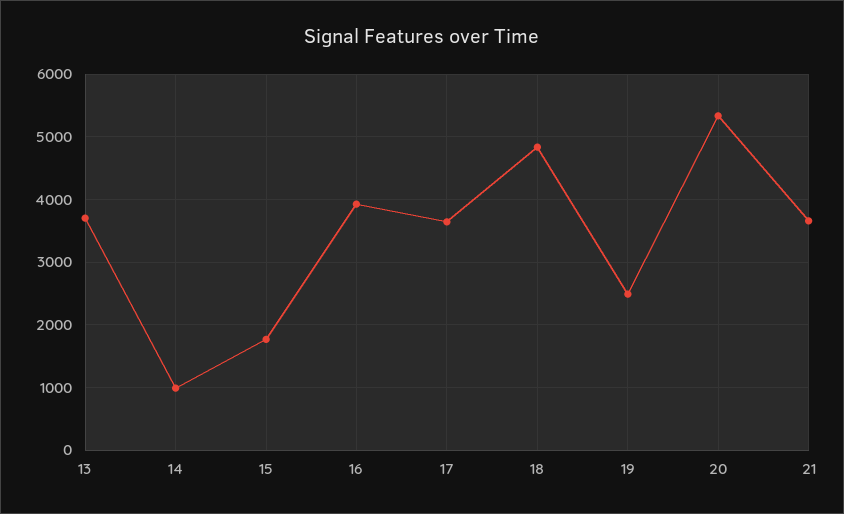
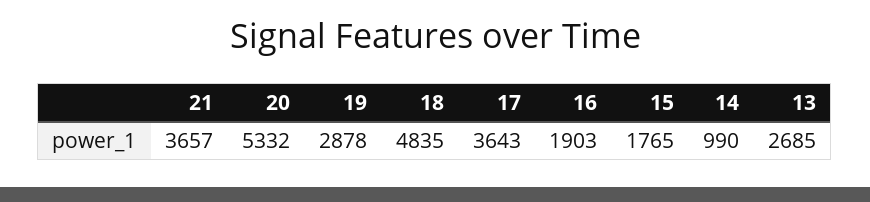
13: 3700 -> 2685
16: 3900 -> 1903
19: 2500 -> 2878

